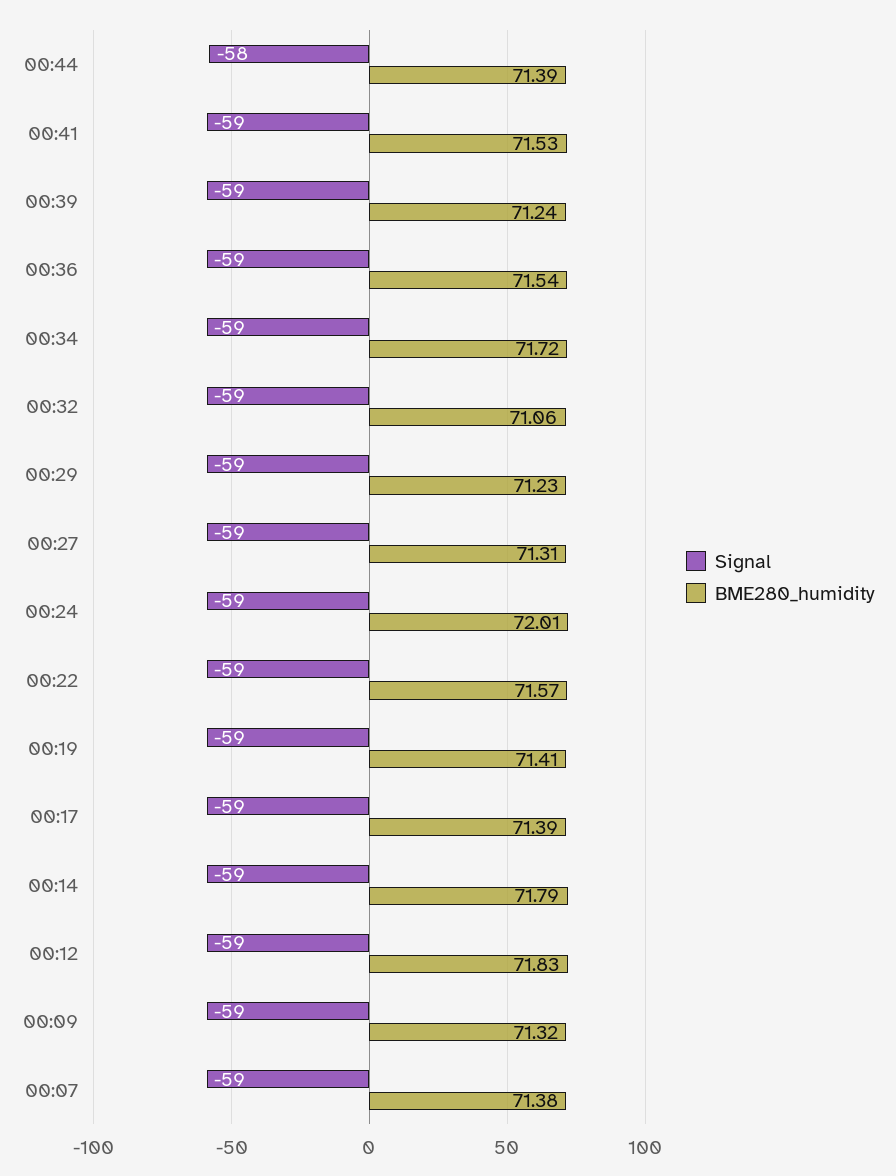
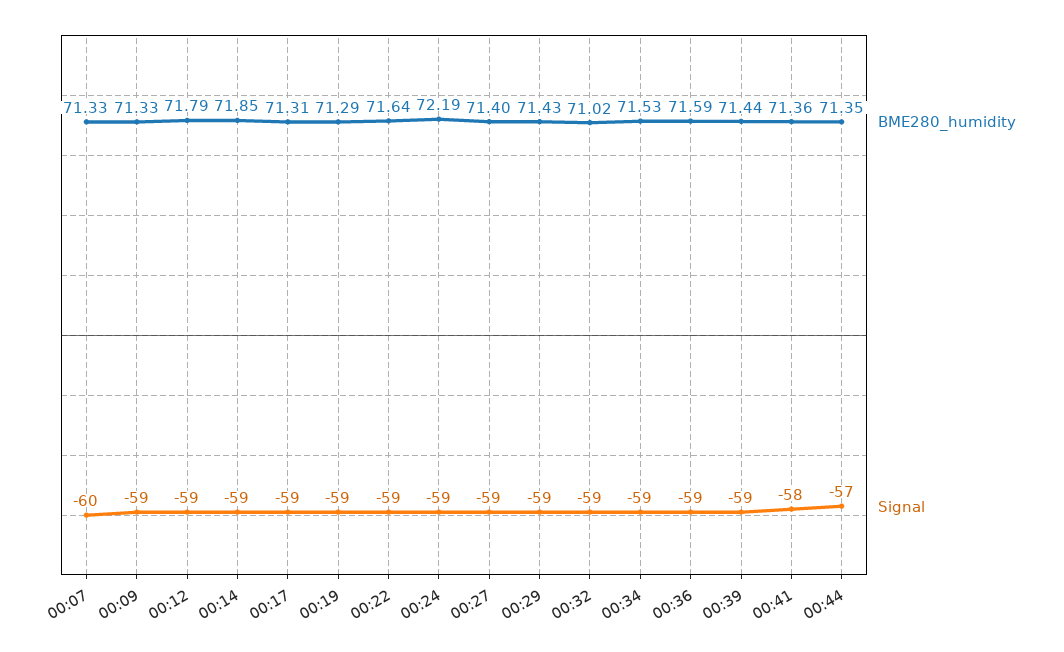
Signal, 00:44: -58 -> -57
BME280_humidity, 00:44: 71.39 -> 71.35
Signal, 00:41: -59 -> -58
BME280_humidity, 00:41: 71.53 -> 71.36
BME280_humidity, 00:39: 71.24 -> 71.44
BME280_humidity, 00:36: 71.54 -> 71.59
BME280_humidity, 00:34: 71.72 -> 71.53
BME280_humidity, 00:32: 71.06 -> 71.02
BME280_humidity, 00:29: 71.23 -> 71.43
BME280_humidity, 00:27: 71.31 -> 71.4
BME280_humidity, 00:24: 72.01 -> 72.19
BME280_humidity, 00:22: 71.57 -> 71.64
BME280_humidity, 00:19: 71.41 -> 71.29
BME280_humidity, 00:17: 71.39 -> 71.31
BME280_humidity, 00:14: 71.79 -> 71.85
BME280_humidity, 00:12: 71.83 -> 71.79
BME280_humidity, 00:09: 71.32 -> 71.33
Signal, 00:07: -59 -> -60
BME280_humidity, 00:07: 71.38 -> 71.33

